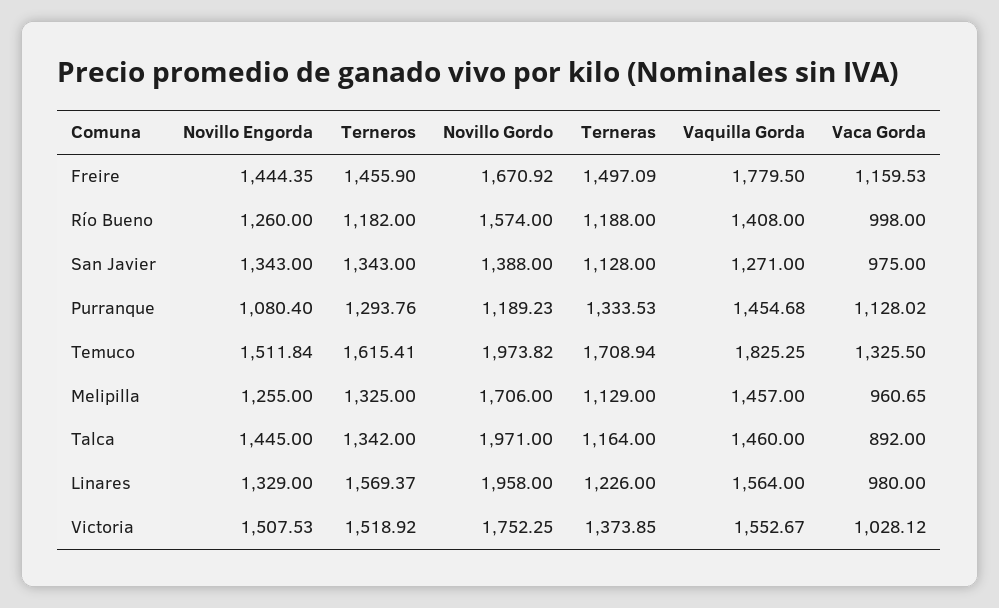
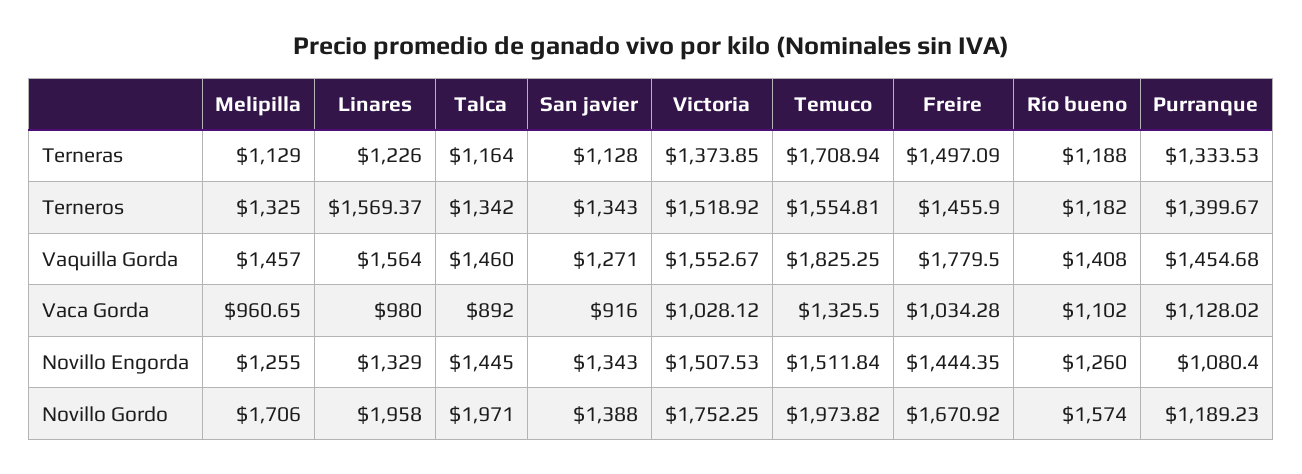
Vaca Gorda, Freire: 1159.53 -> 1034.28
Vaca Gorda, Río Bueno: 998 -> 1102
Vaca Gorda, San Javier: 975 -> 916
Terneros, Purranque: 1293.76 -> 1399.67
Terneros, Temuco: 1615.41 -> 1554.81

